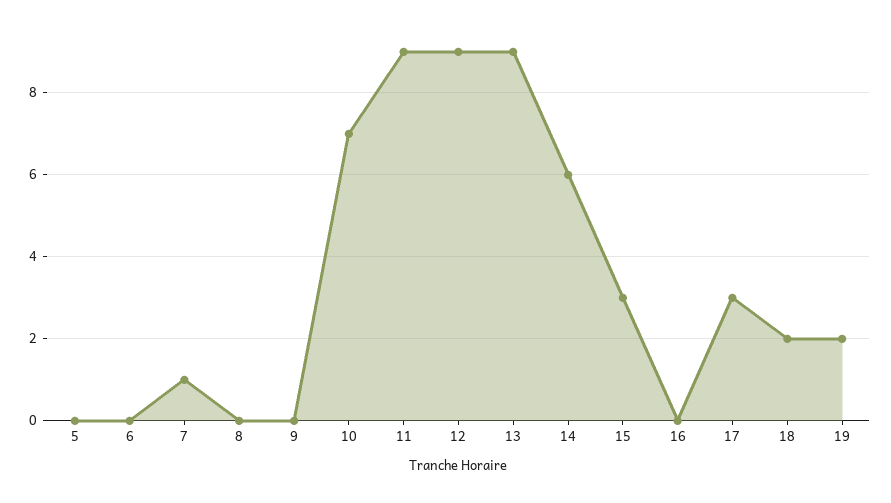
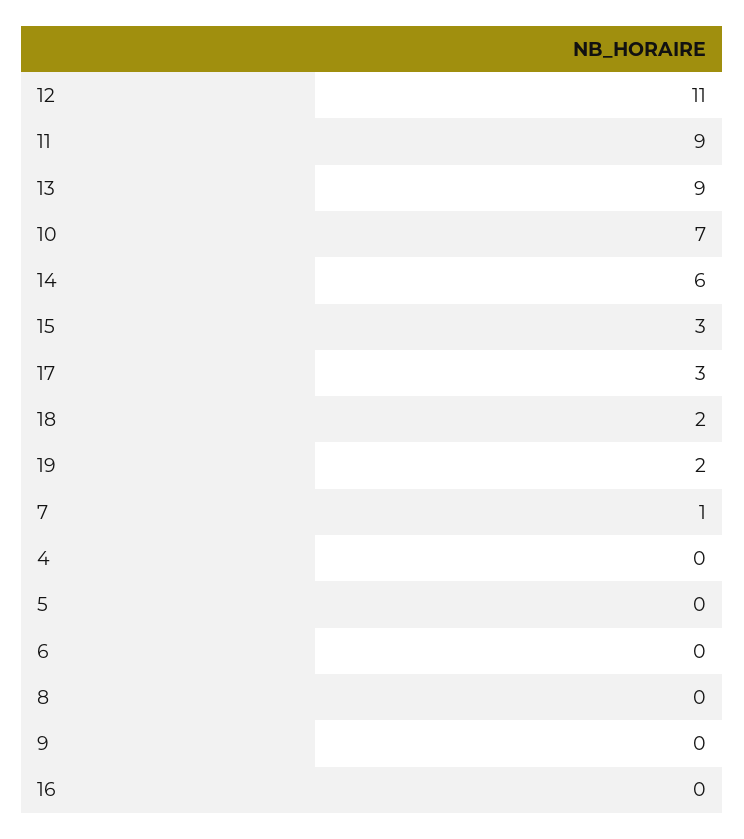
12: 9 -> 11
4: none -> 0

